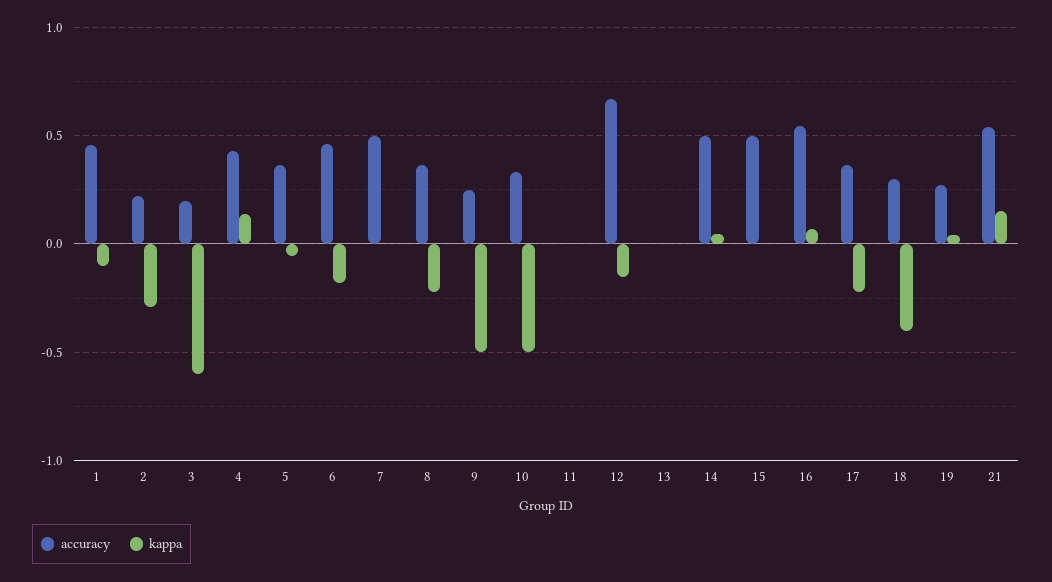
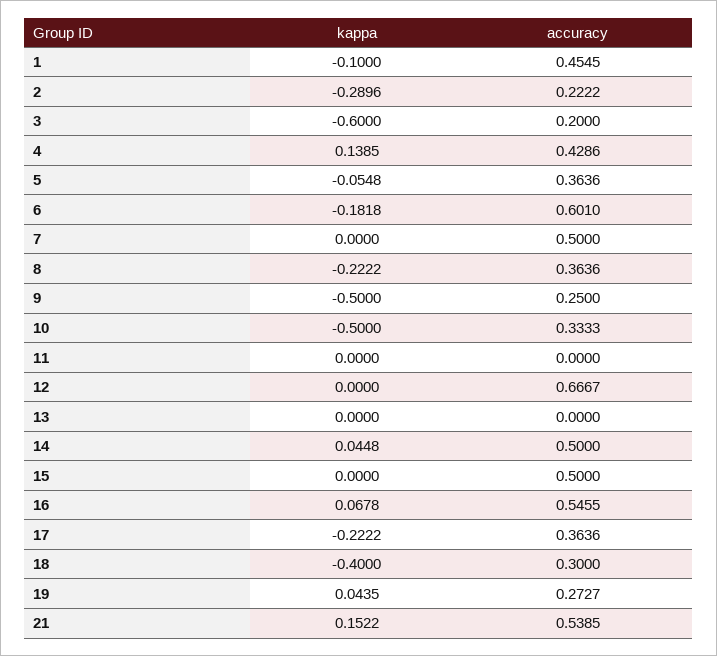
accuracy, 6: 0.45 -> 0.601
kappa, 12: -0.15 -> 0

